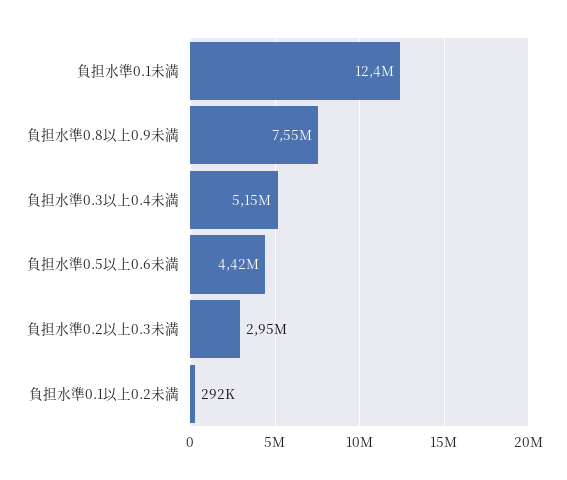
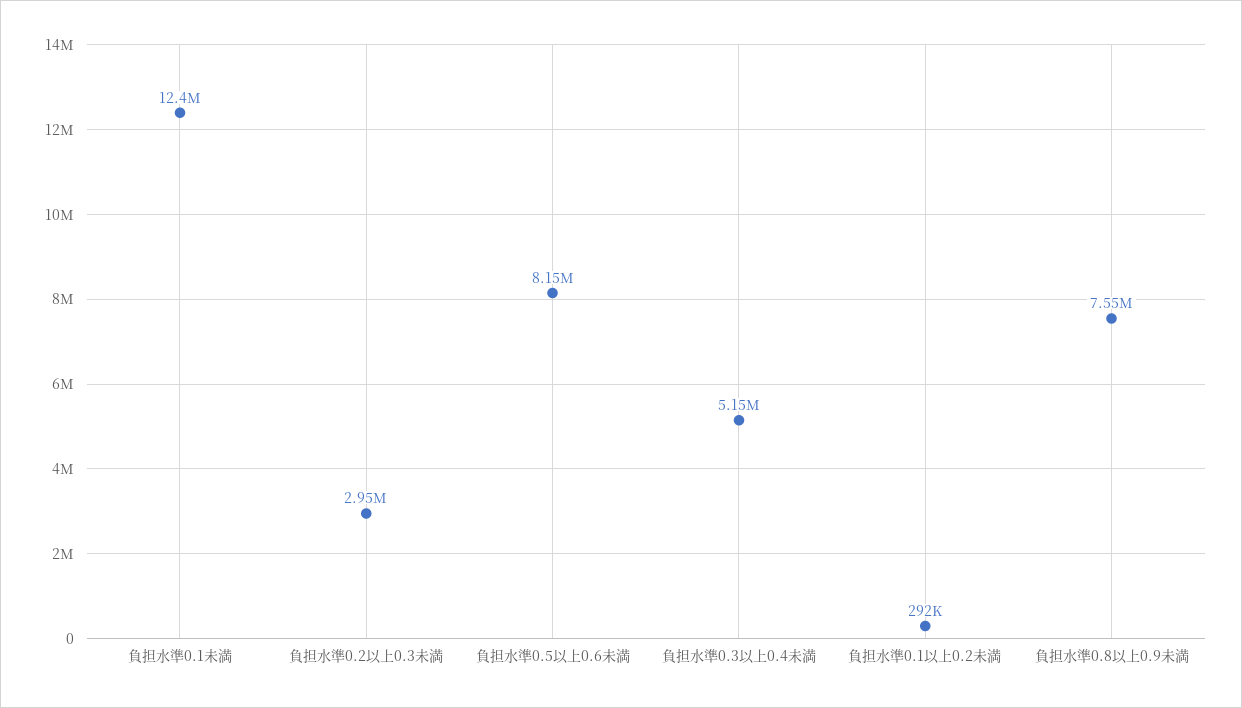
負担水準0.5以上0.6未満: 4420000 -> 8150000

